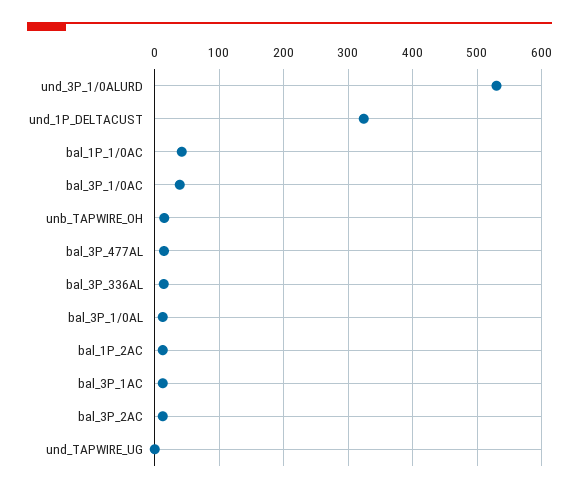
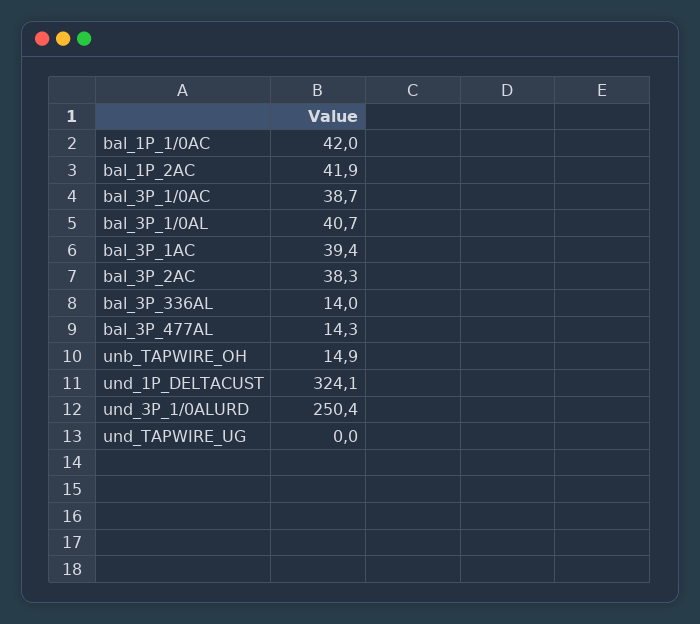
und_3P_1/0ALURD: 530 -> 250.4
bal_3P_1/0AL: 10 -> 40.7
bal_1P_2AC: 10 -> 41.9
bal_3P_1AC: 10 -> 39.4
bal_3P_2AC: 10 -> 38.3

